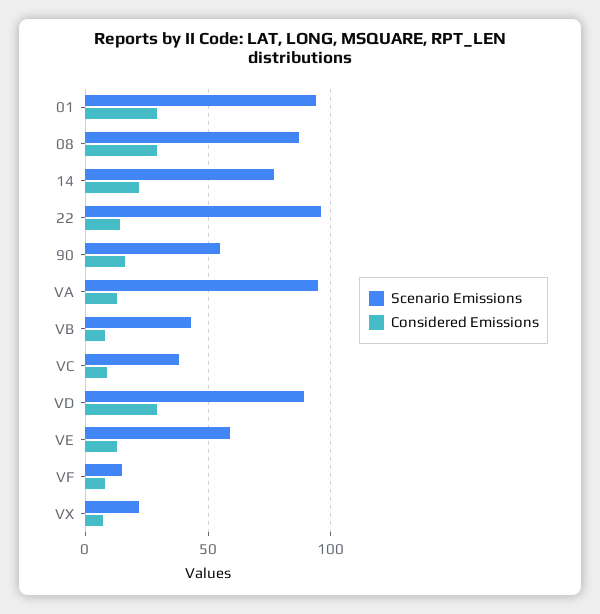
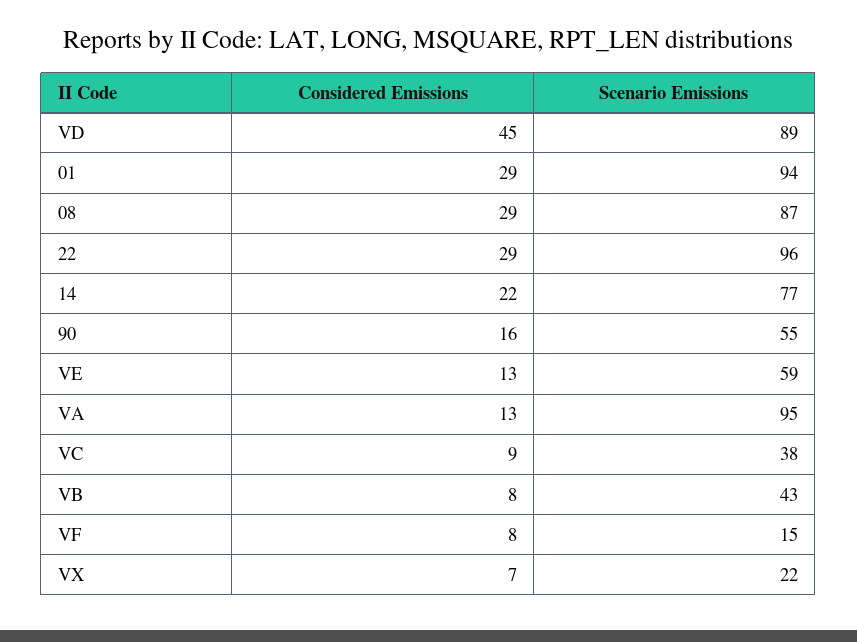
Considered Emissions, 22: 15 -> 29
Considered Emissions, VD: 30 -> 45

